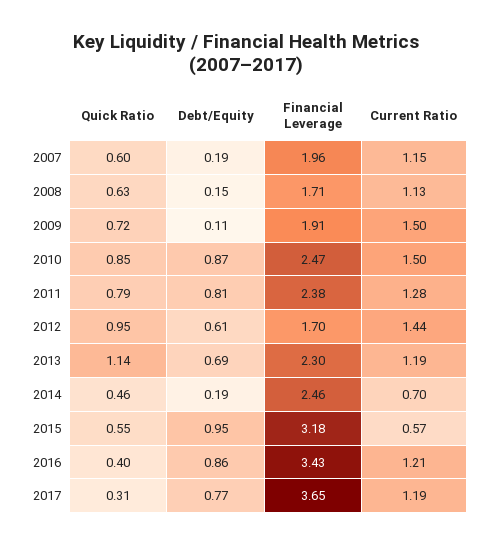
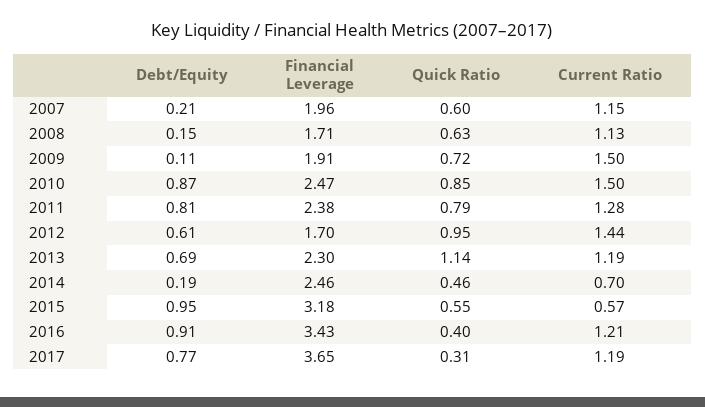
Debt/Equity, 2007: 0.19 -> 0.21
Debt/Equity, 2016: 0.86 -> 0.91

